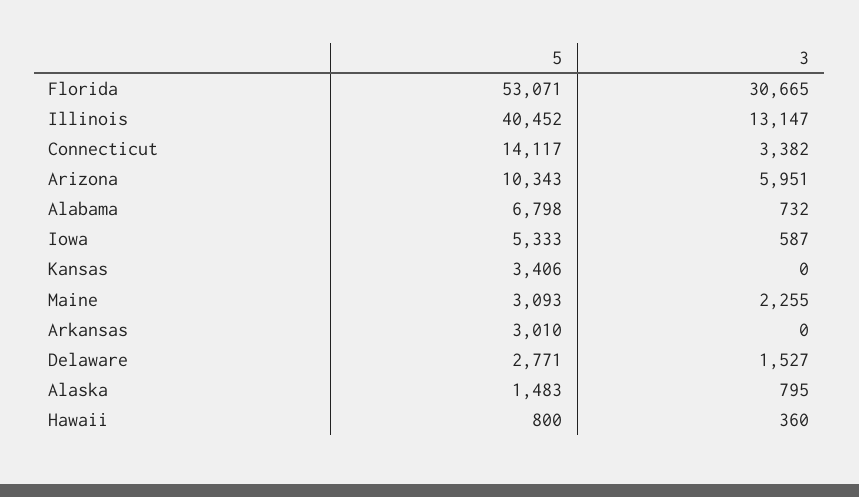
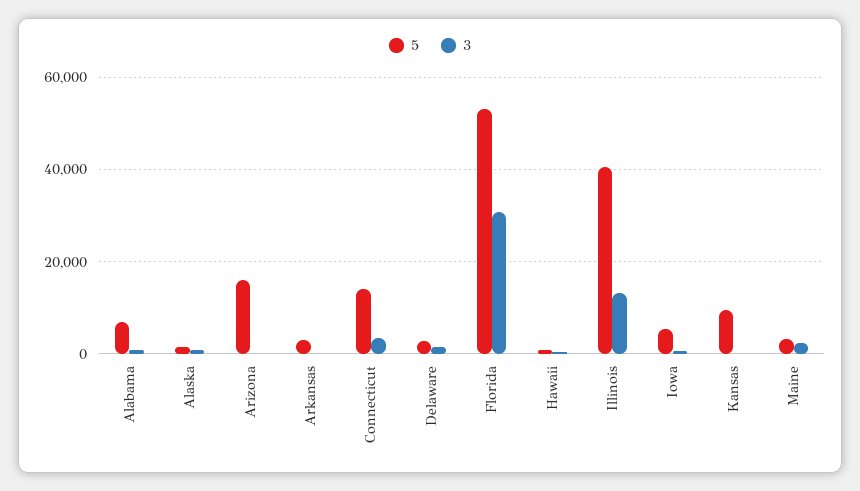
5, Arizona: 10343 -> 16000
3, Arizona: 5951 -> 0
5, Kansas: 3406 -> 10000

